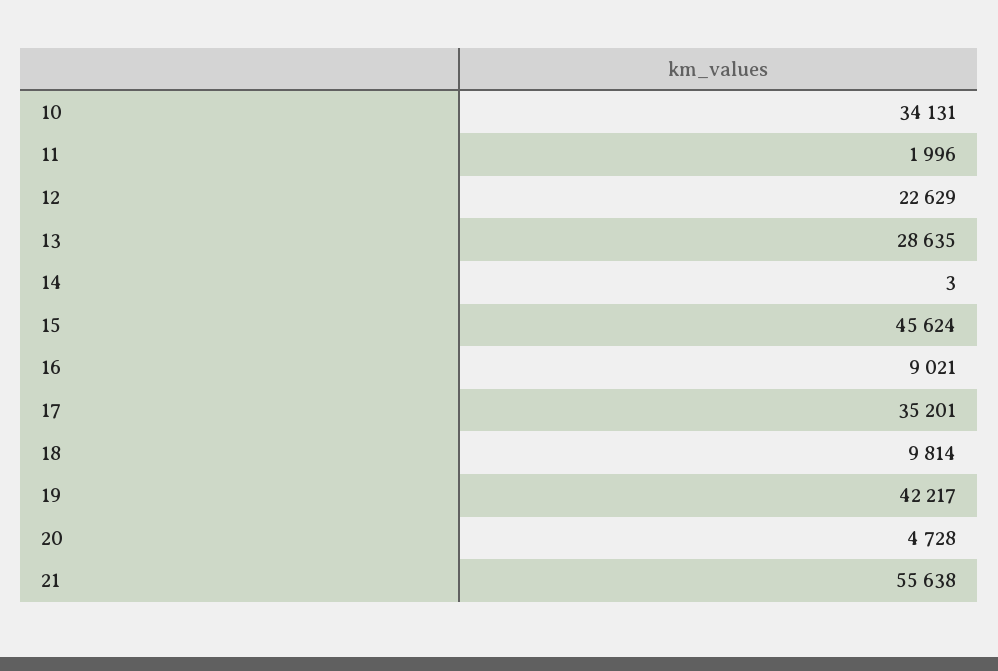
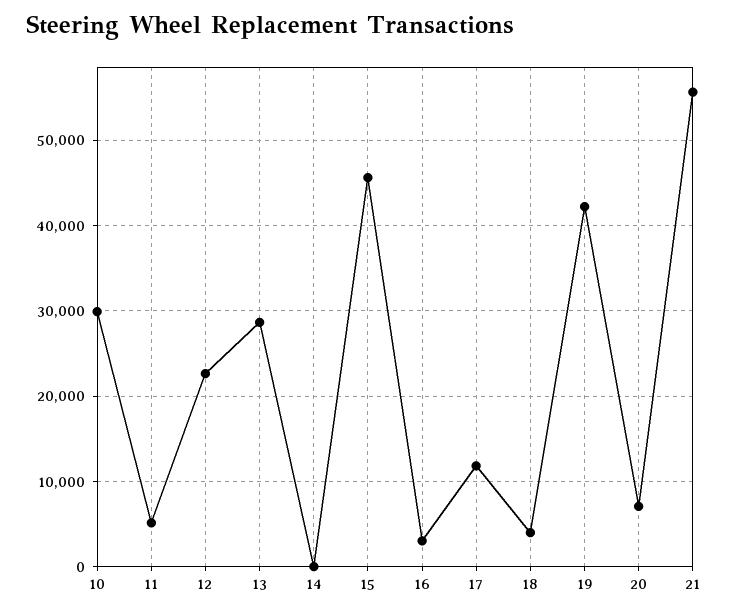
10: 34131 -> 30000
11: 1996 -> 5000
16: 9021 -> 3000
17: 35201 -> 12000
18: 9814 -> 4000
20: 4728 -> 7000

